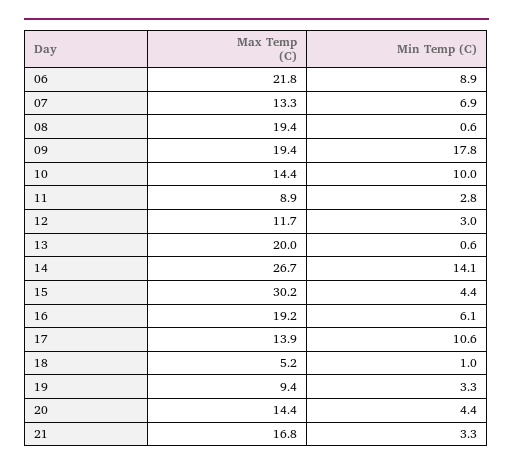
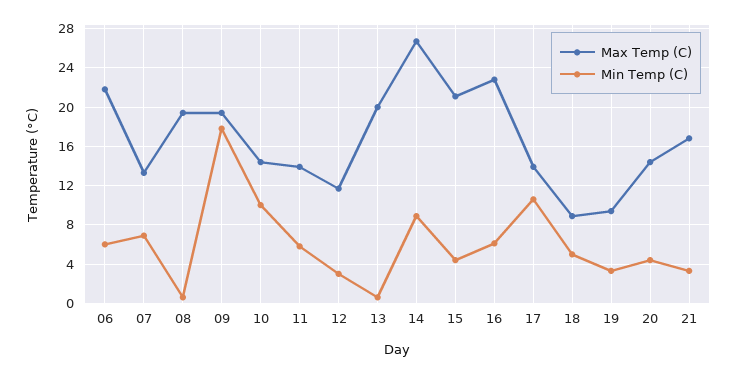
Min Temp (C), 06: 8.9 -> 6
Max Temp (C), 11: 8.9 -> 14
Min Temp (C), 11: 2.8 -> 6
Min Temp (C), 14: 14.1 -> 9
Max Temp (C), 15: 30.2 -> 21
Max Temp (C), 16: 19.2 -> 23
Max Temp (C), 18: 5.2 -> 9
Min Temp (C), 18: 1 -> 5

